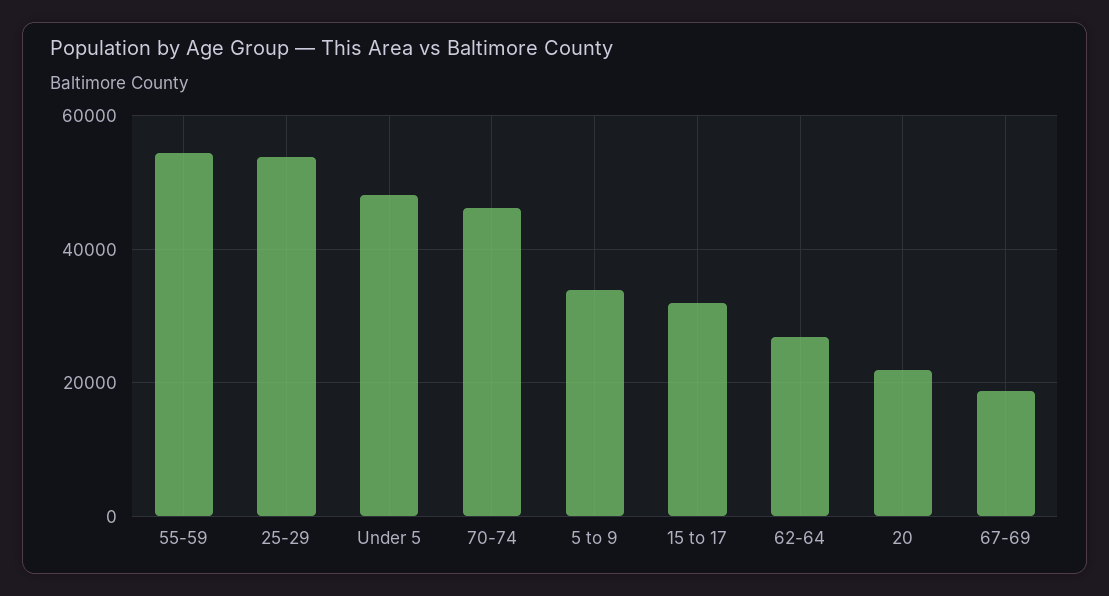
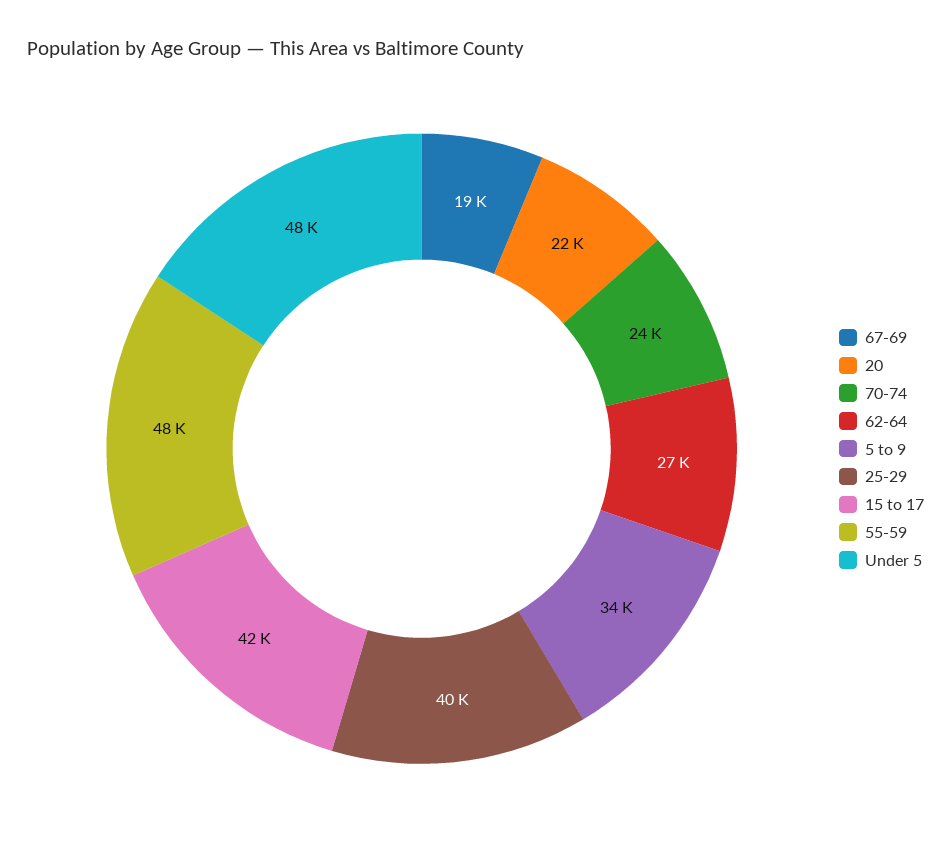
55-59: 54000 -> 48000
25-29: 54000 -> 40000
70-74: 46000 -> 24000
15 to 17: 32000 -> 42000

